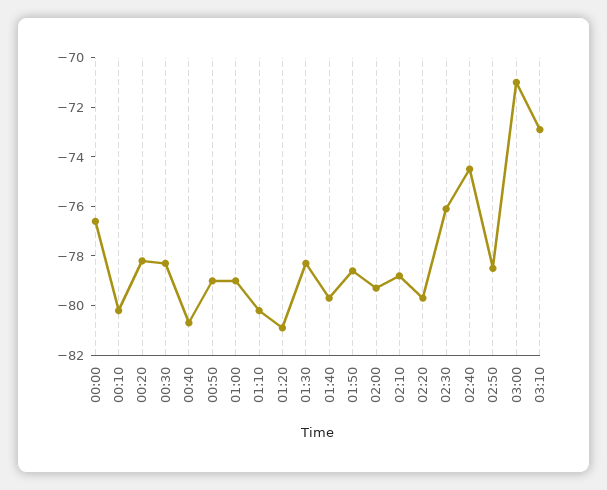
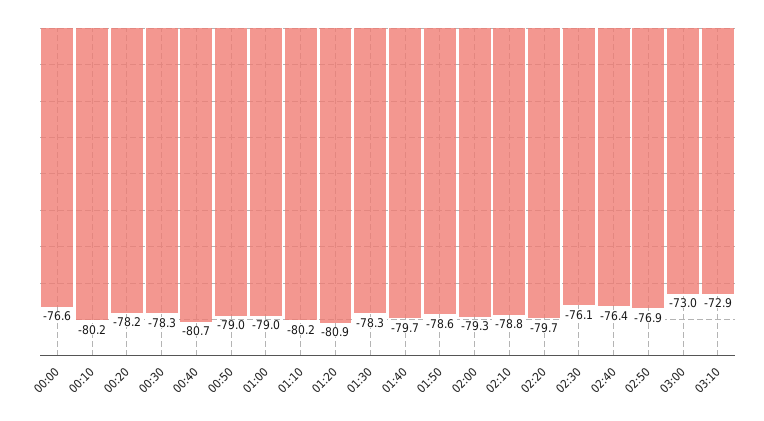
02:40: -74.5 -> -76.4
02:50: -78.5 -> -76.9
03:00: -71 -> -73

